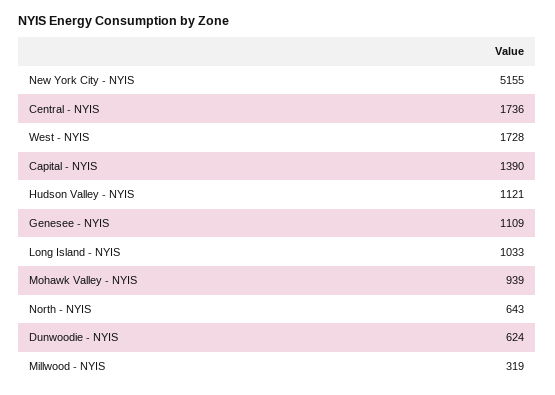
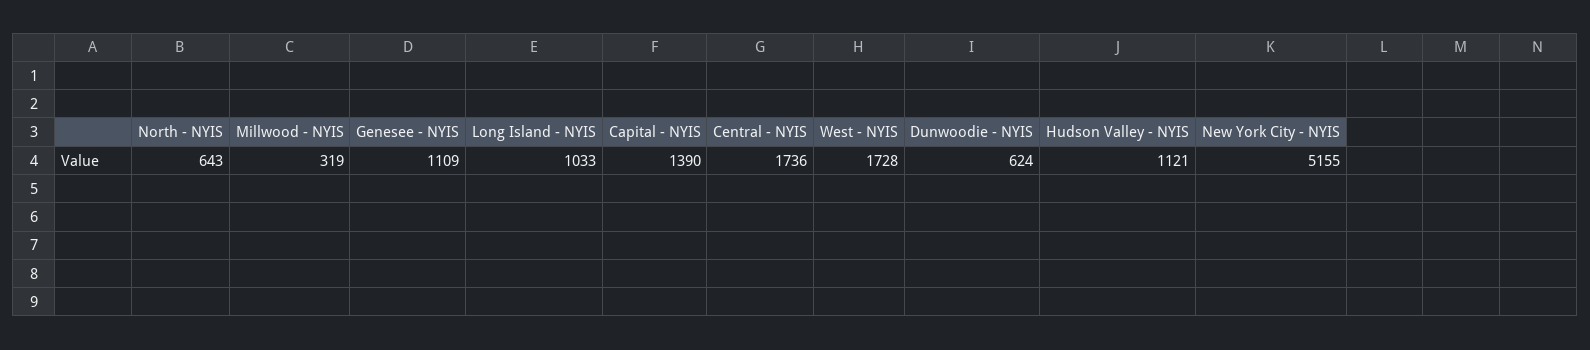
Mohawk Valley - NYIS: 939 -> none

